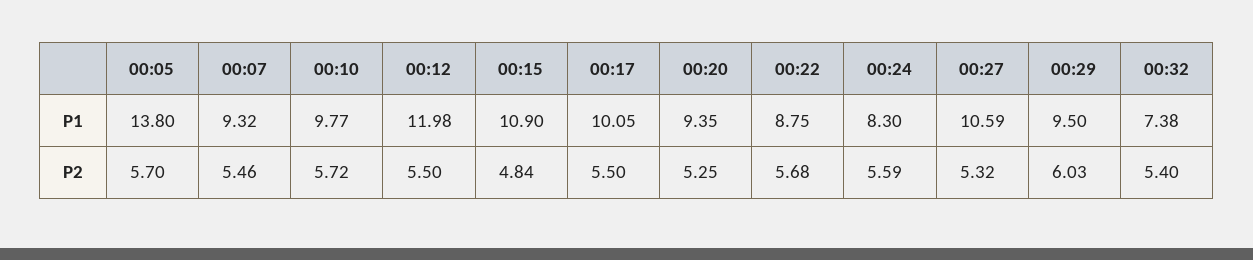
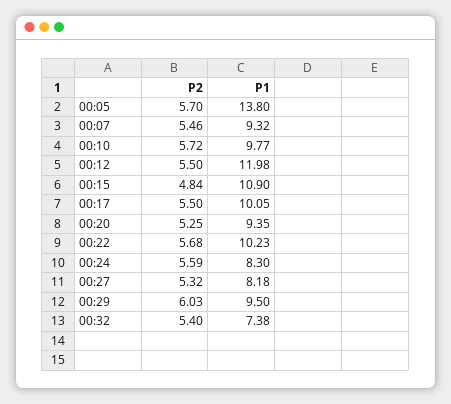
00:22, P1: 8.75 -> 10.23
00:27, P1: 10.59 -> 8.18

